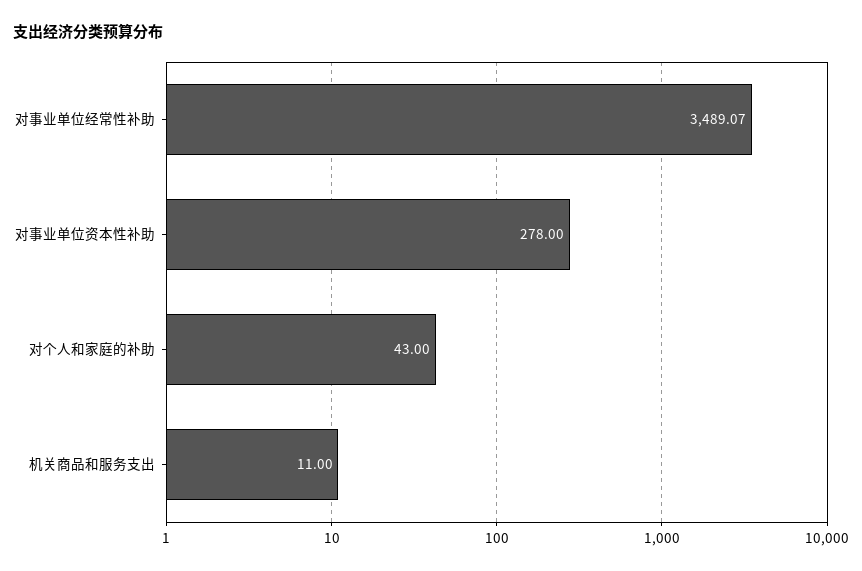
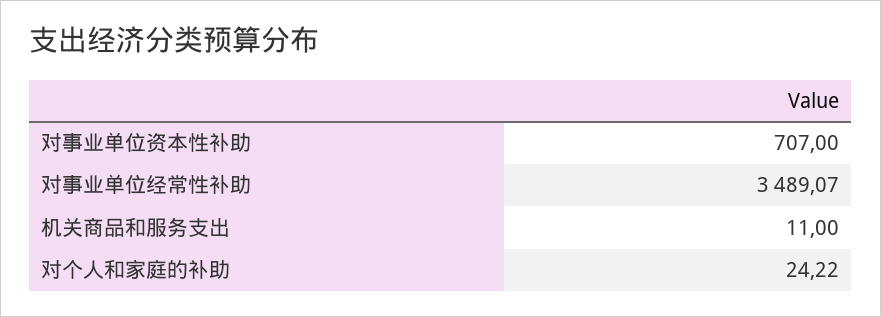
对事业单位资本性补助: 278 -> 707
对个人和家庭的补助: 43 -> 24.22

